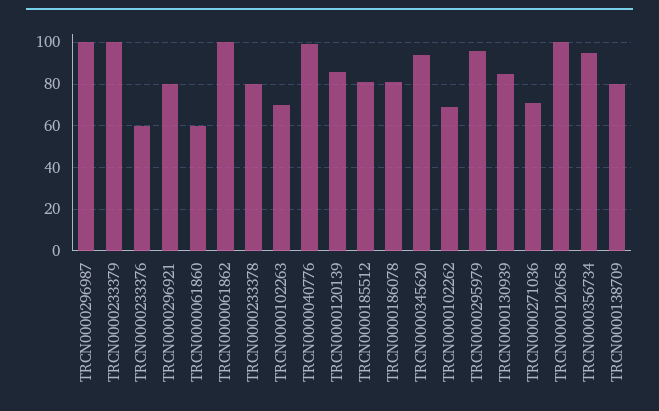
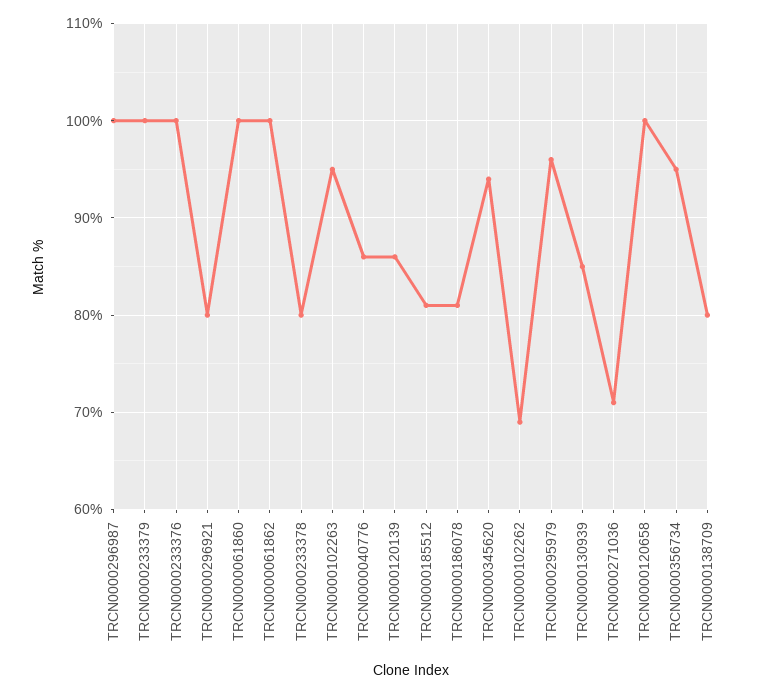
TRCN0000233376: 60 -> 100
TRCN0000061860: 60 -> 100
TRCN0000102263: 70 -> 95
TRCN0000040776: 100 -> 86

